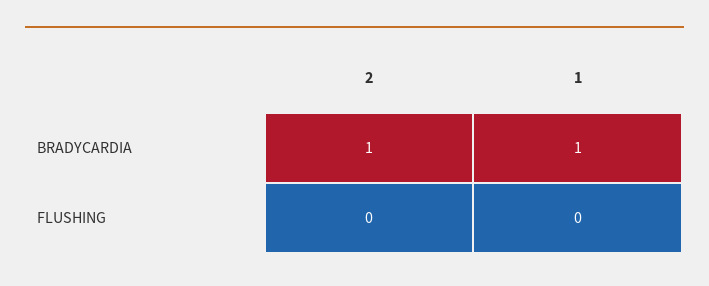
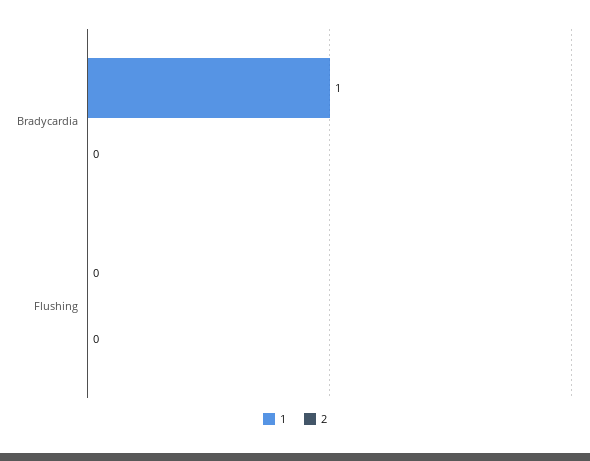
2, BRADYCARDIA: 1 -> 0

